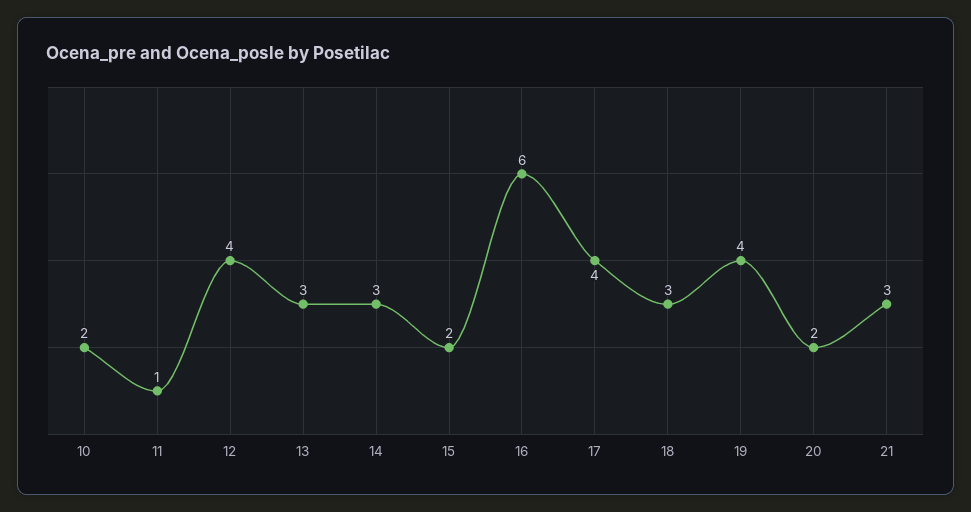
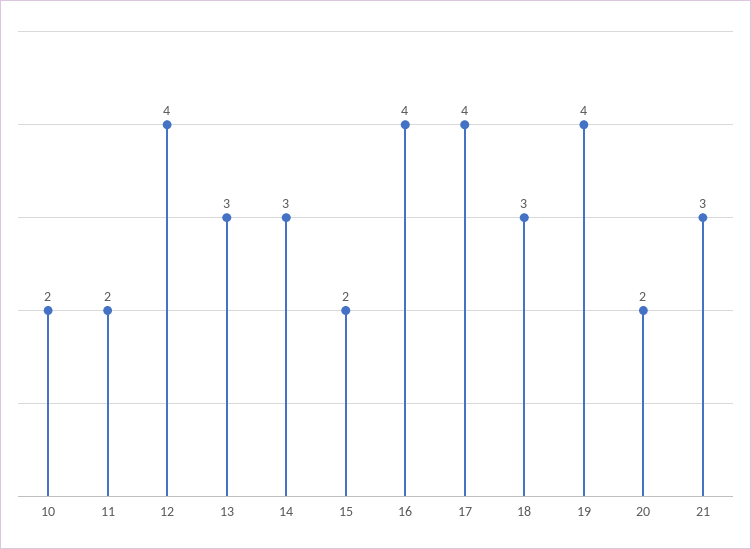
11: 1 -> 2
16: 6 -> 4

